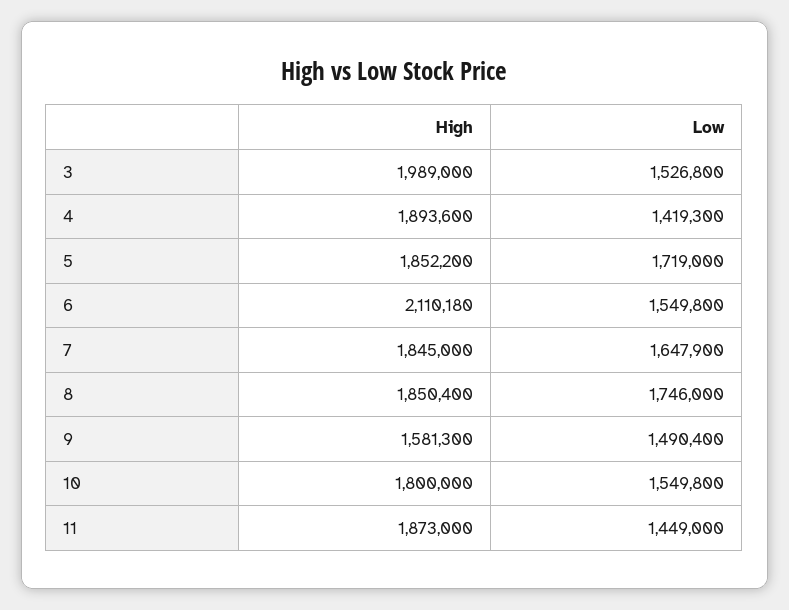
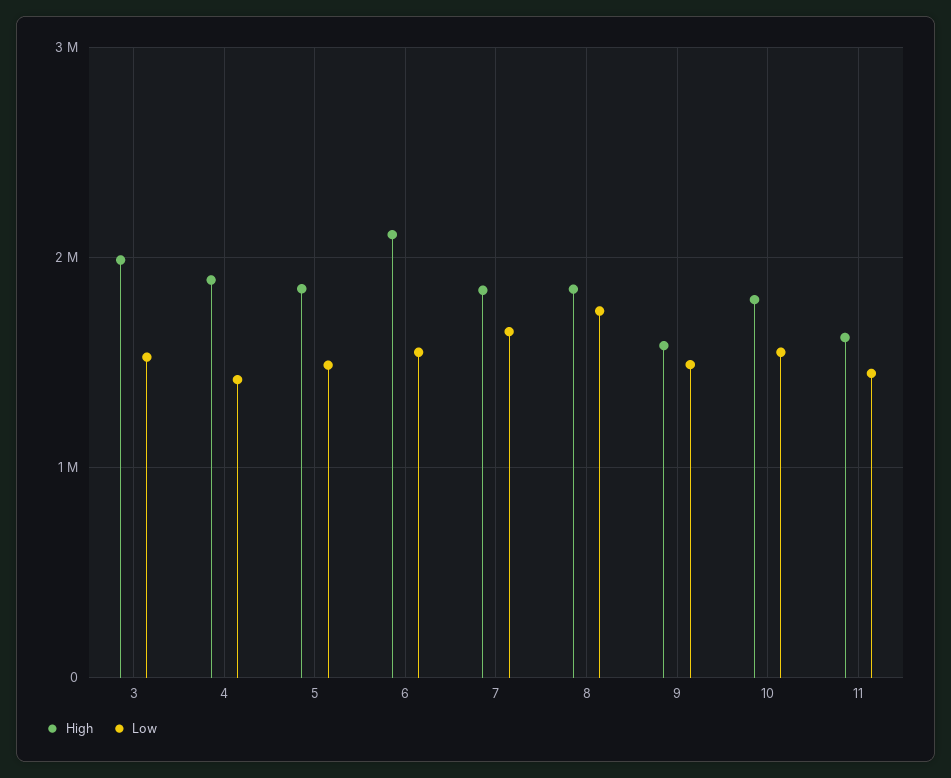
Low, 5: 1719000 -> 1500000
High, 11: 1873000 -> 1600000

